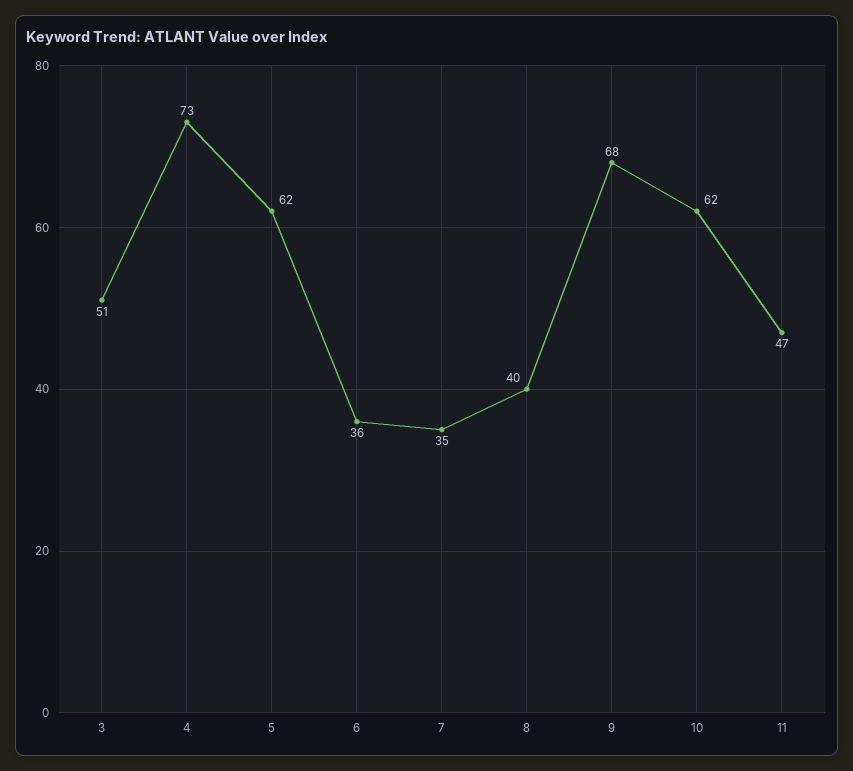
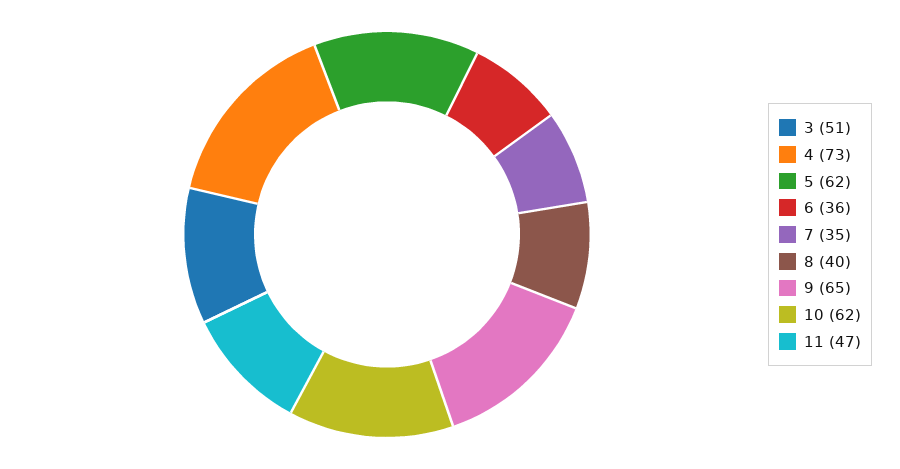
9: 68 -> 65

